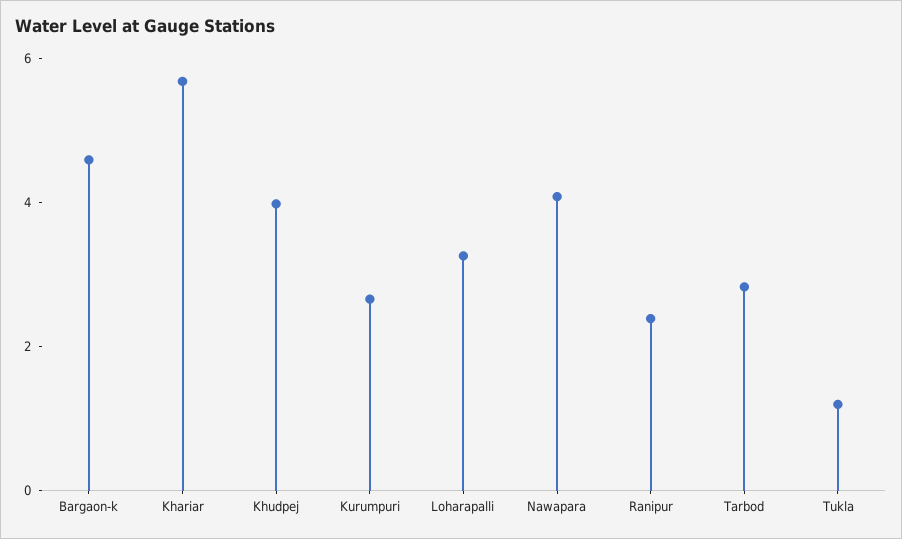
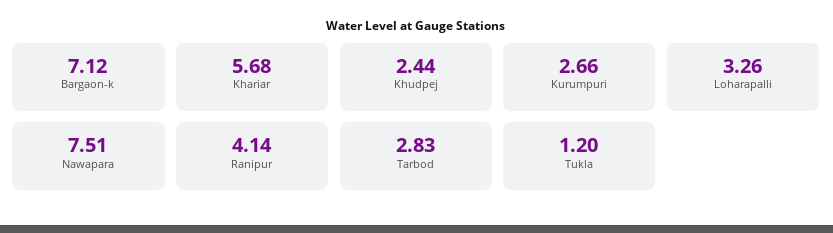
Bargaon-k: 4.5 -> 7.12
Khudpej: 4 -> 2.44
Nawapara: 4 -> 7.51
Ranipur: 2.5 -> 4.14

